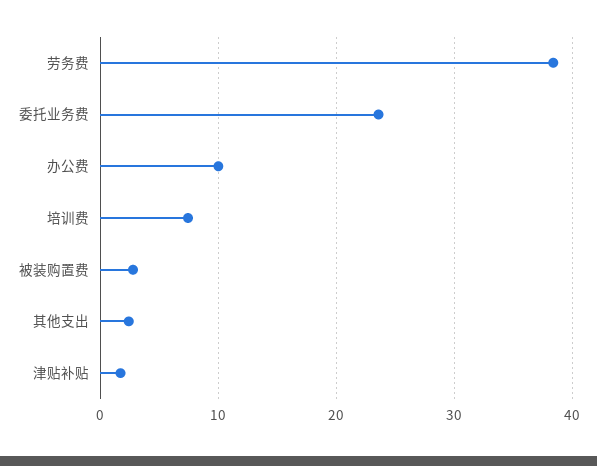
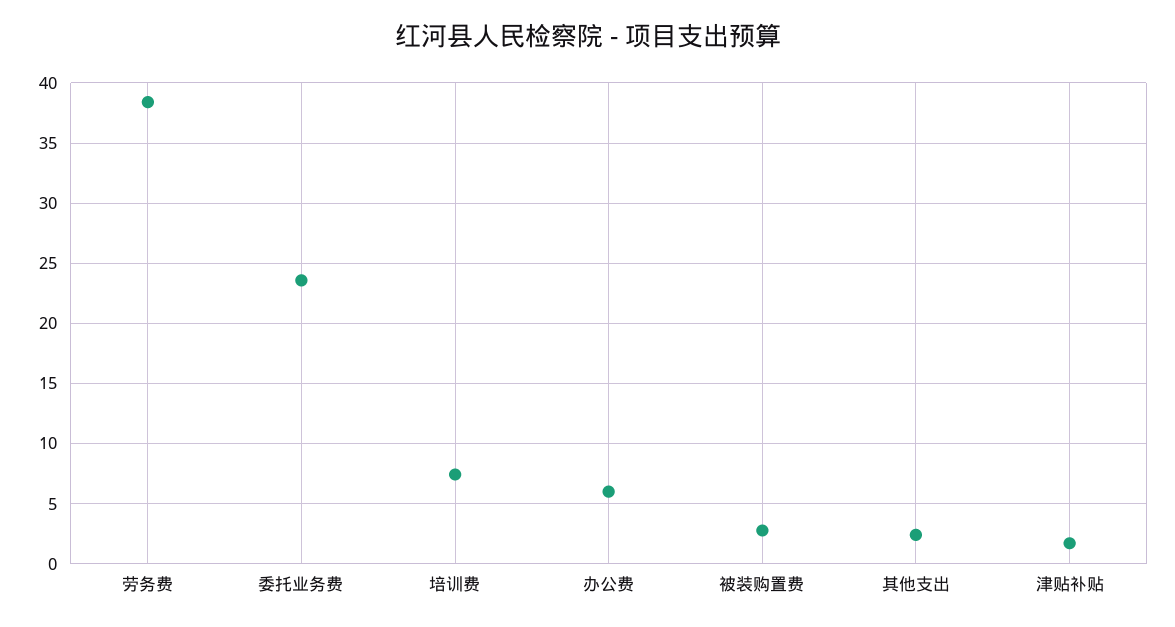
办公费: 10 -> 6

